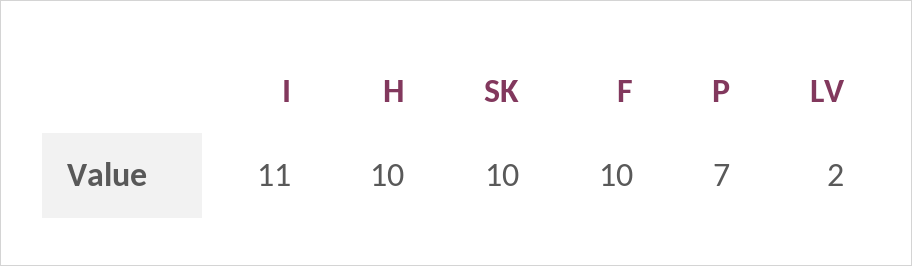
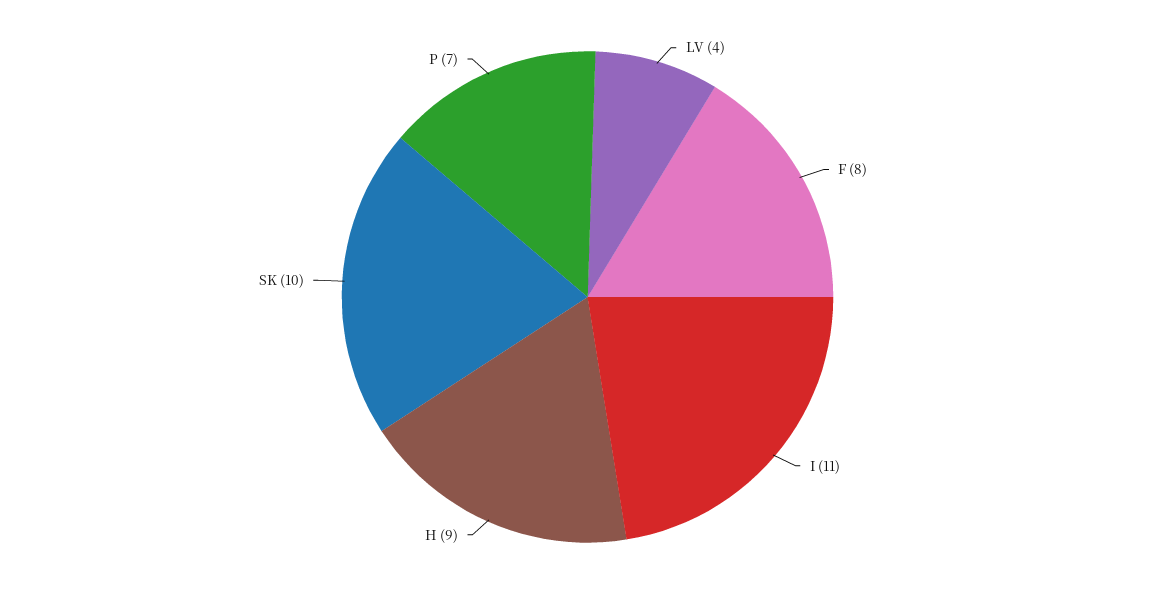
H: 10 -> 9
F: 10 -> 8
LV: 2 -> 4

